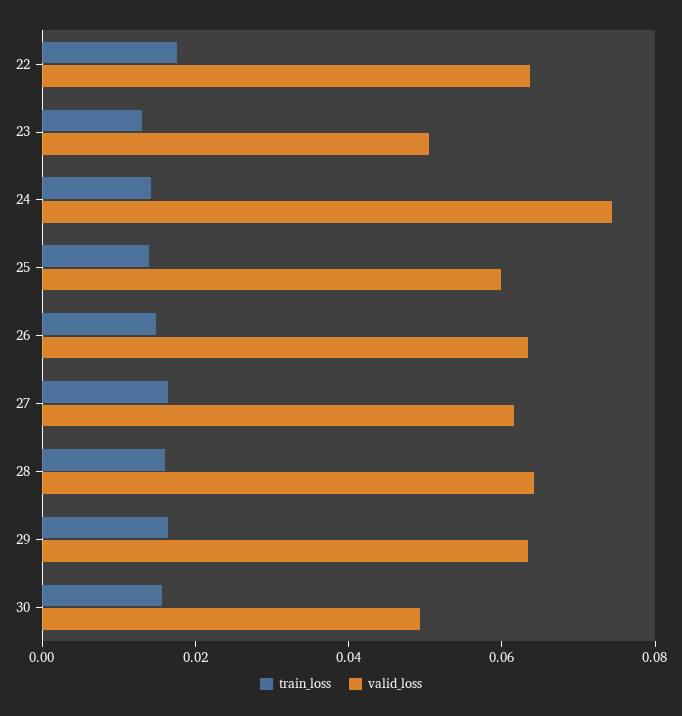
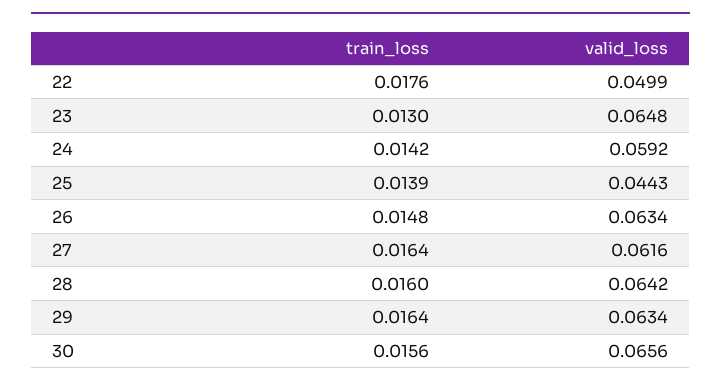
valid_loss, 22: 0.065 -> 0.0499
valid_loss, 23: 0.05 -> 0.0648
valid_loss, 24: 0.075 -> 0.0592
valid_loss, 25: 0.06 -> 0.0443
valid_loss, 30: 0.05 -> 0.0656

